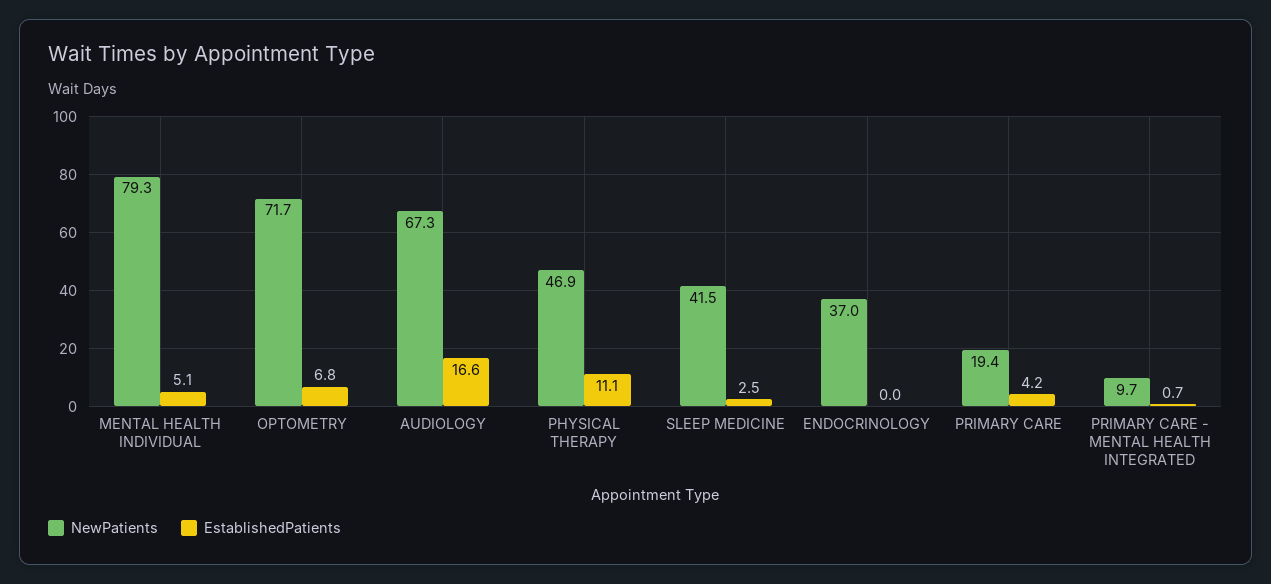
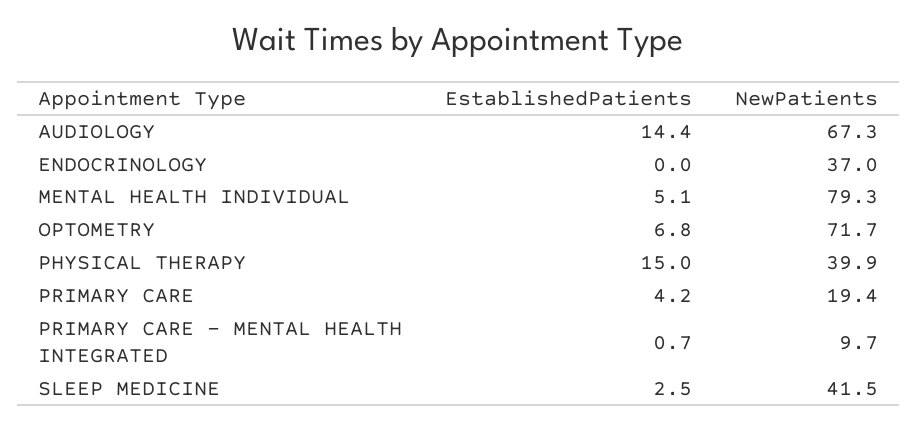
EstablishedPatients, AUDIOLOGY: 16.6 -> 14.4
NewPatients, PHYSICAL THERAPY: 46.9 -> 39.9
EstablishedPatients, PHYSICAL THERAPY: 11.1 -> 15

